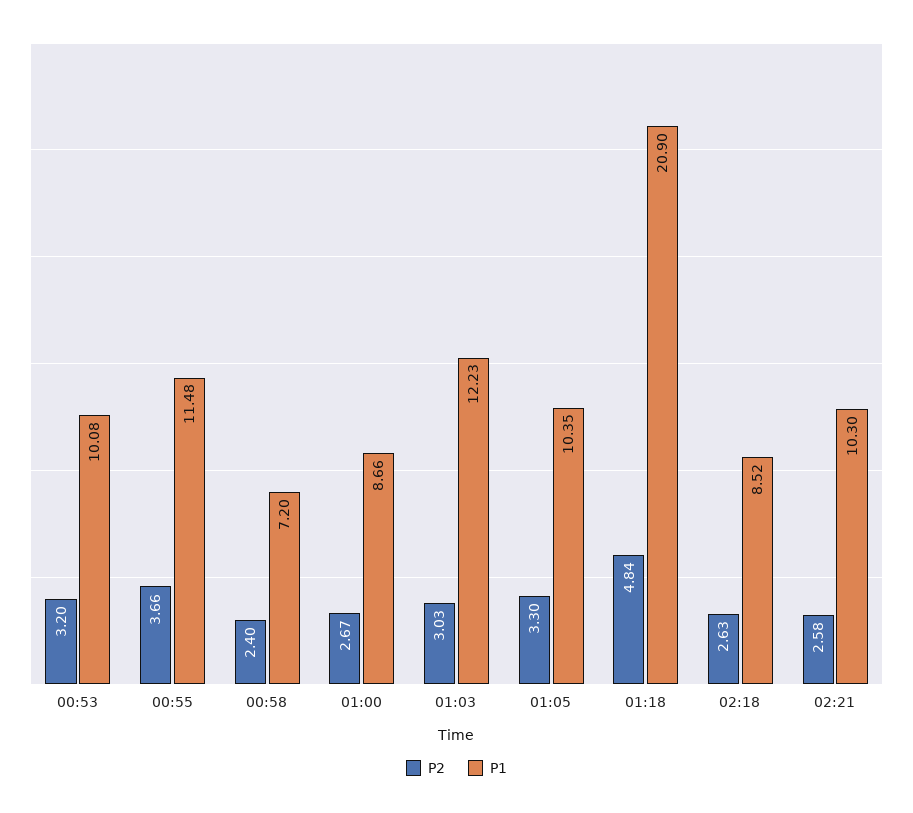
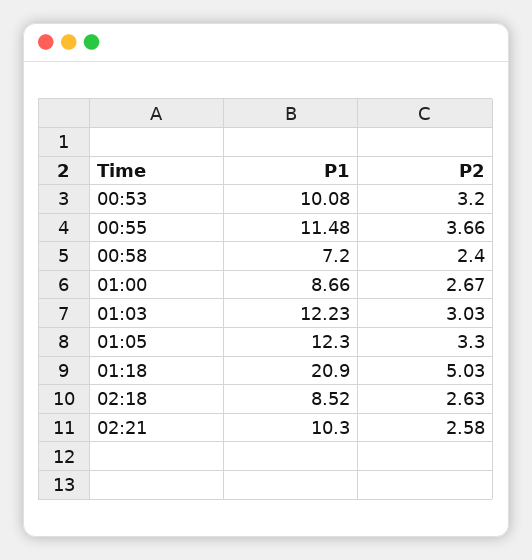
P1, 01:05: 10.35 -> 12.3
P2, 01:18: 4.84 -> 5.03

